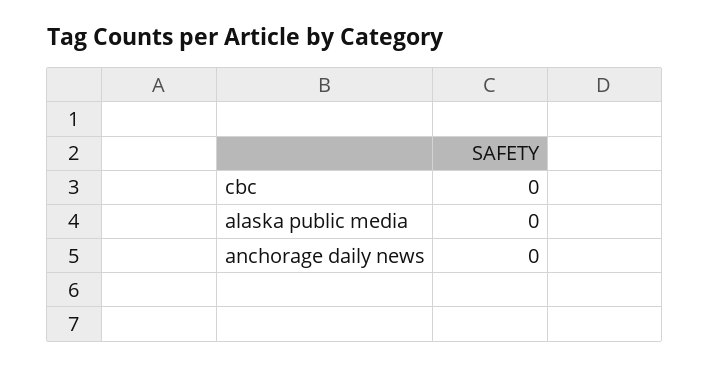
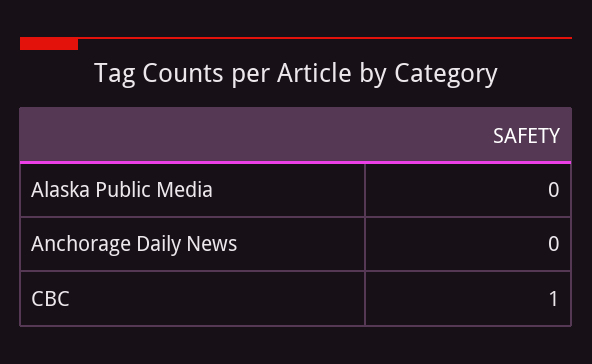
cbc: 0 -> 1

